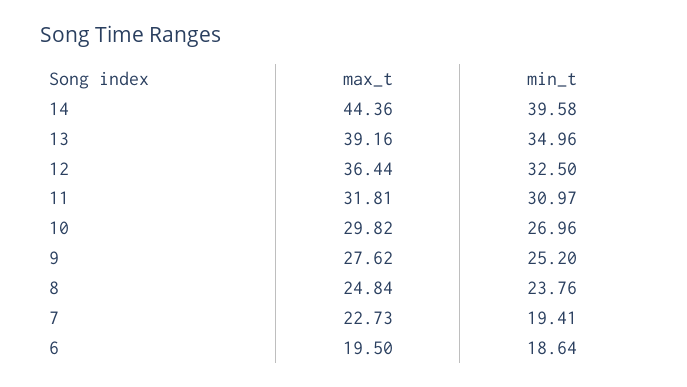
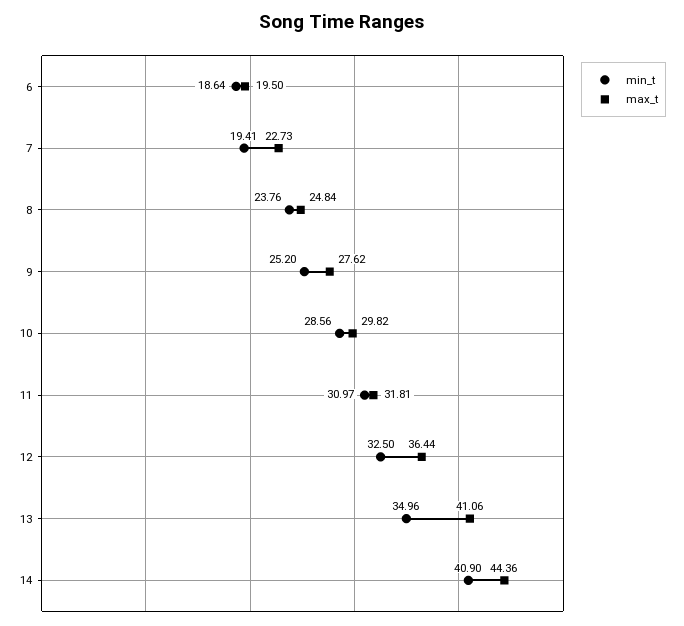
min_t, 14: 39.58 -> 40.9
max_t, 13: 39.16 -> 41.06
min_t, 10: 26.96 -> 28.56

